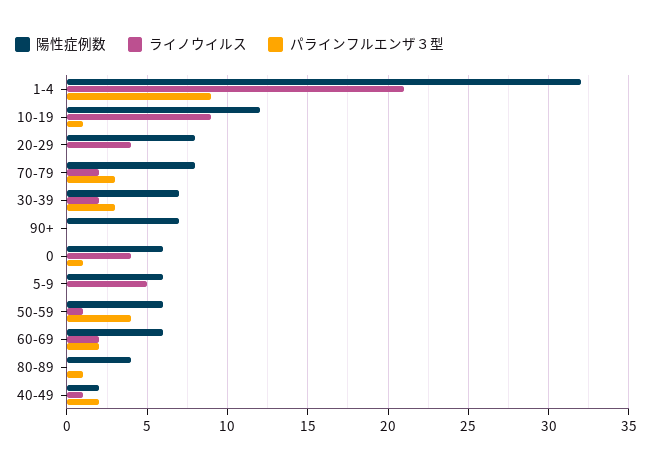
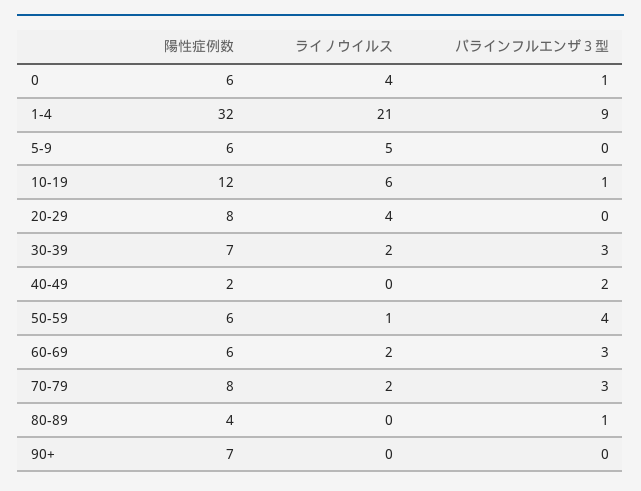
ライノウイルス, 10-19: 9 -> 6
パラインフルエンザ３型, 60-69: 2 -> 3
ライノウイルス, 40-49: 1 -> 0

